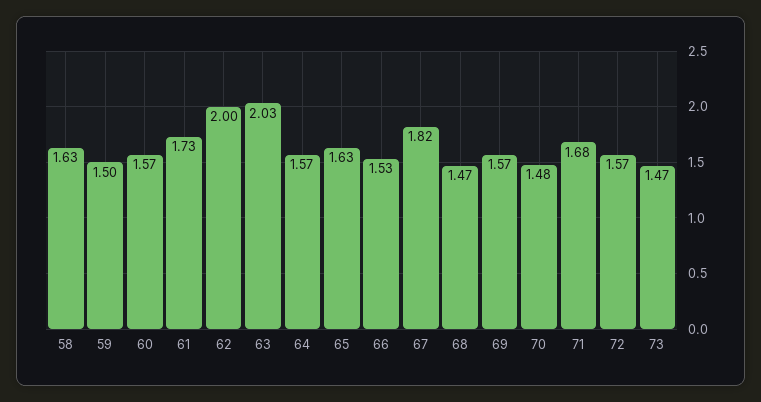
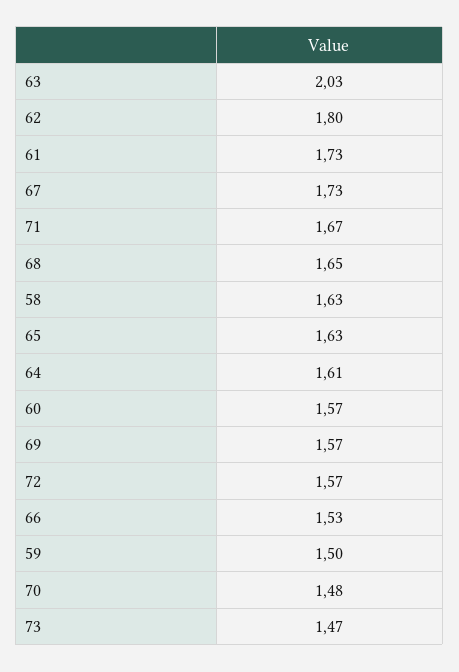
62: 2 -> 1.8
64: 1.57 -> 1.61
67: 1.82 -> 1.73
68: 1.47 -> 1.65
71: 1.68 -> 1.67

